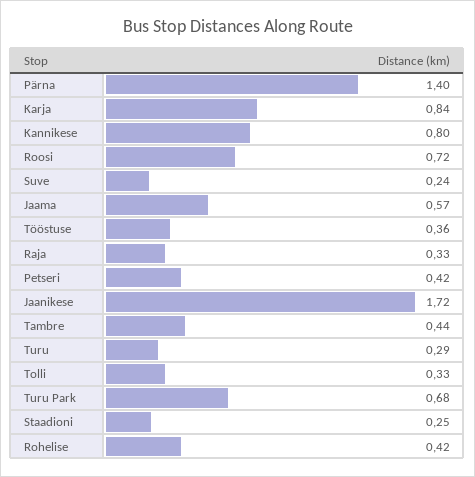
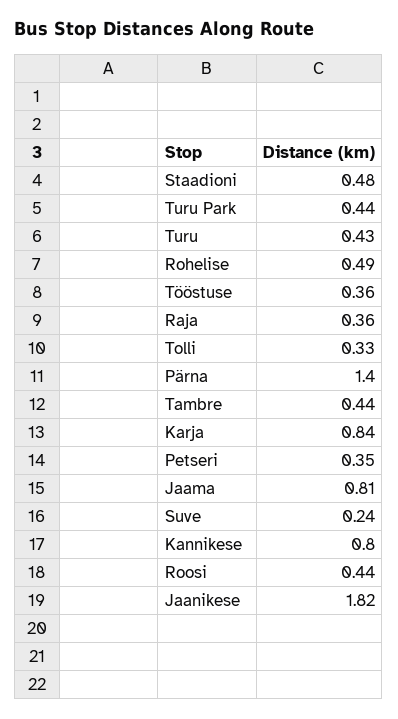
Roosi: 0.72 -> 0.44
Jaama: 0.57 -> 0.81
Raja: 0.33 -> 0.36
Petseri: 0.42 -> 0.35
Jaanikese: 1.72 -> 1.82
Turu: 0.29 -> 0.43
Turu Park: 0.68 -> 0.44
Staadioni: 0.25 -> 0.48
Rohelise: 0.42 -> 0.49

